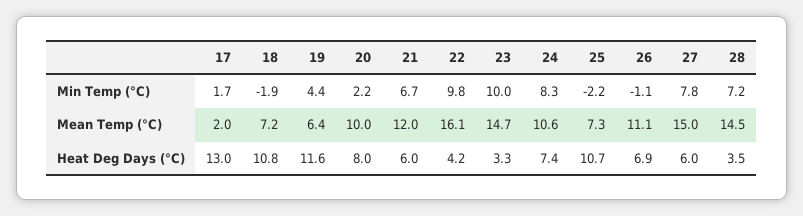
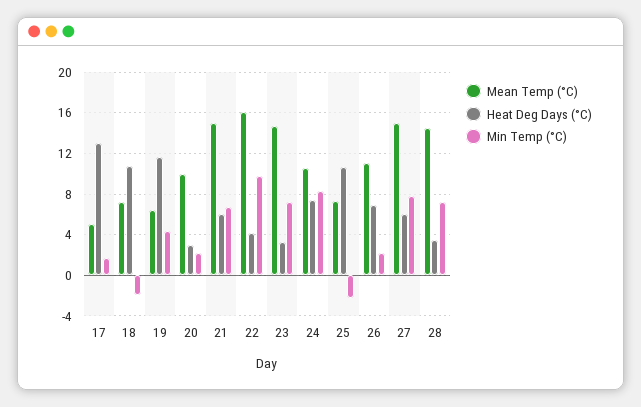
Min Temp (°C), 23: 10 -> 7
Min Temp (°C), 26: -1.1 -> 2
Mean Temp (°C), 17: 2 -> 5
Mean Temp (°C), 21: 12 -> 15
Heat Deg Days (°C), 20: 8 -> 3

